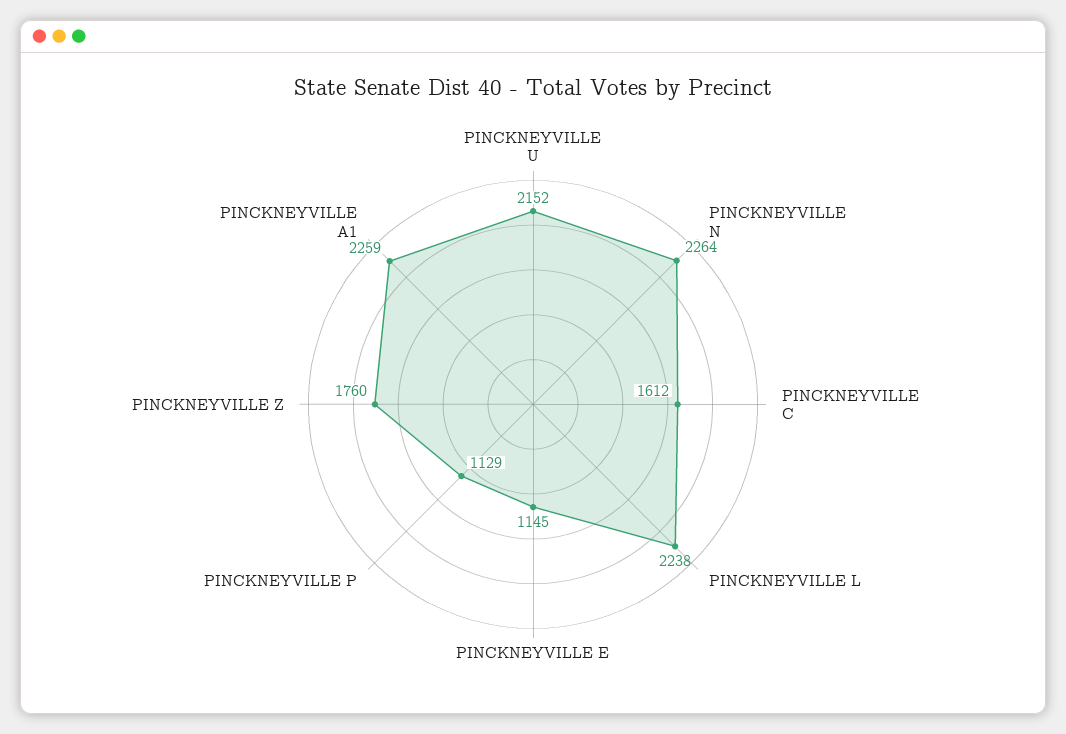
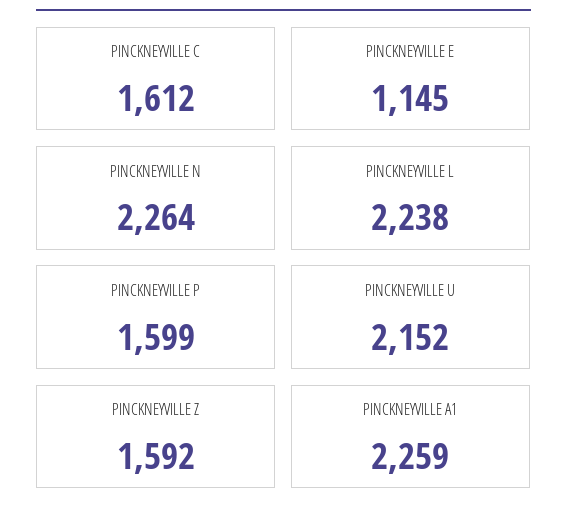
PINCKNEYVILLE P: 1129 -> 1599
PINCKNEYVILLE Z: 1760 -> 1592

